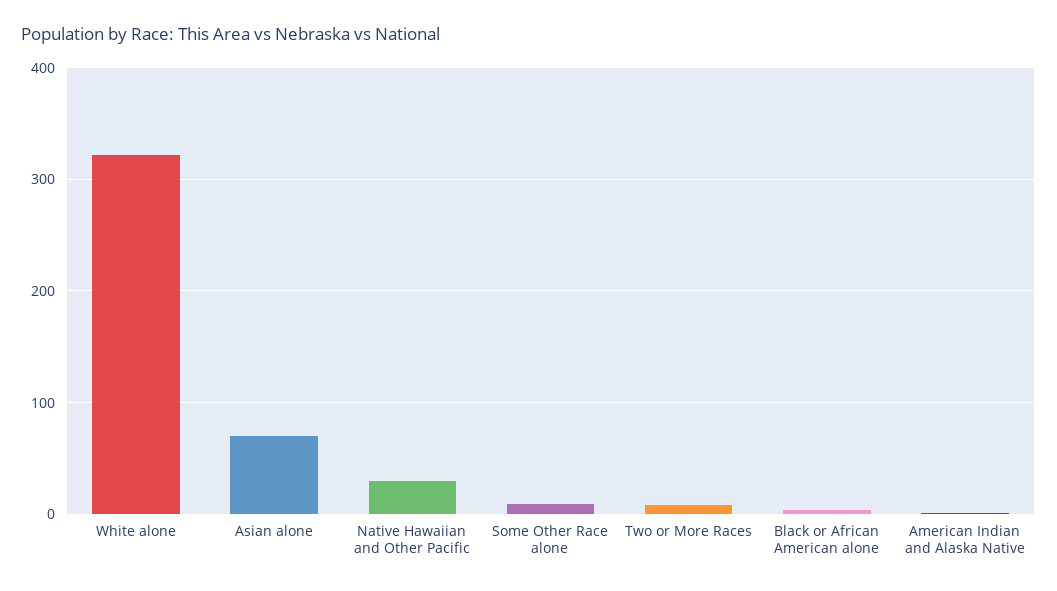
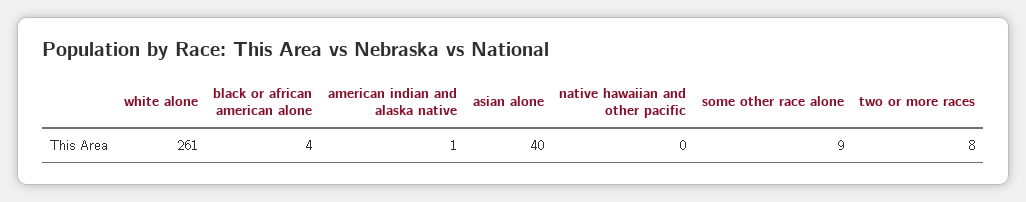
White alone: 320 -> 261
Asian alone: 70 -> 40
Native Hawaiian and Other Pacific: 30 -> 0

